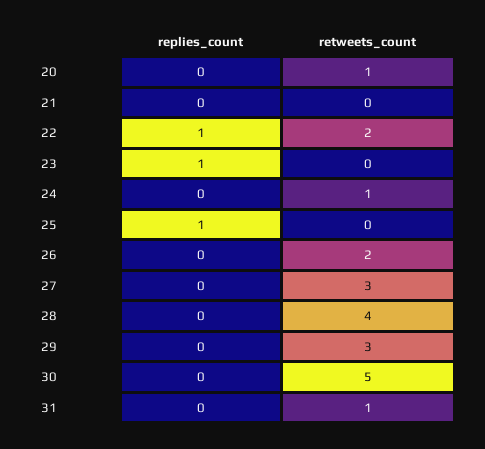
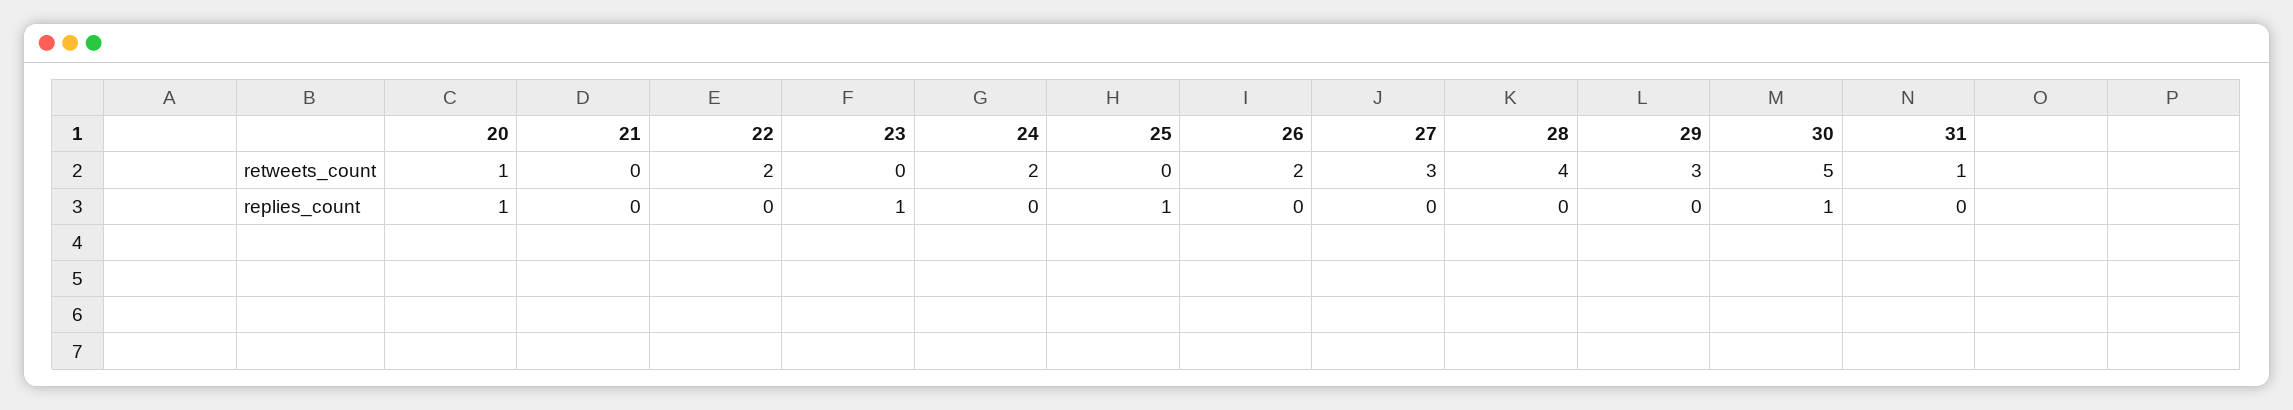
replies_count, 20: 0 -> 1
replies_count, 22: 1 -> 0
retweets_count, 24: 1 -> 2
replies_count, 30: 0 -> 1

